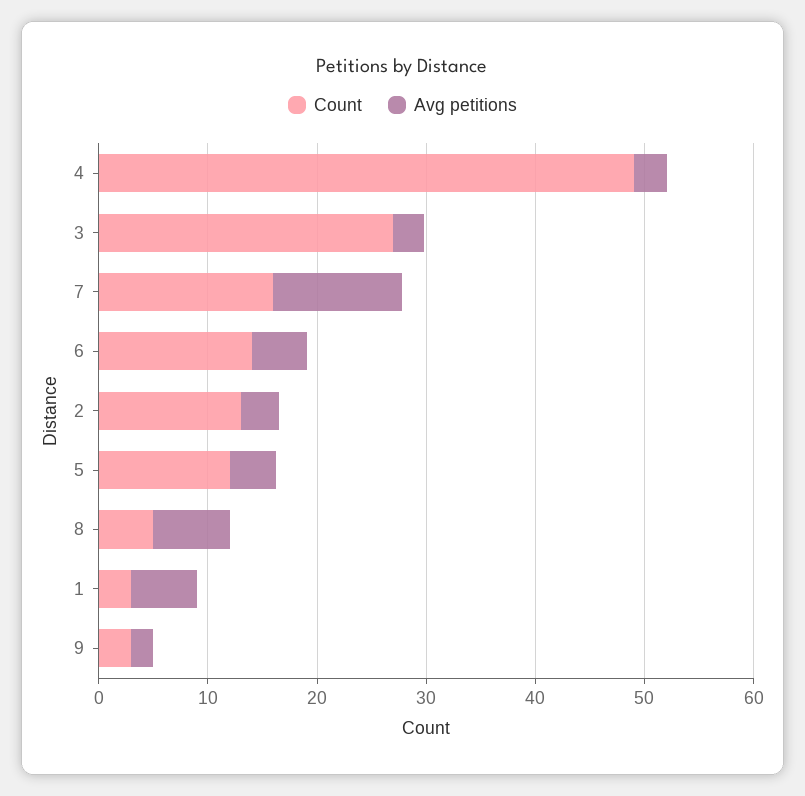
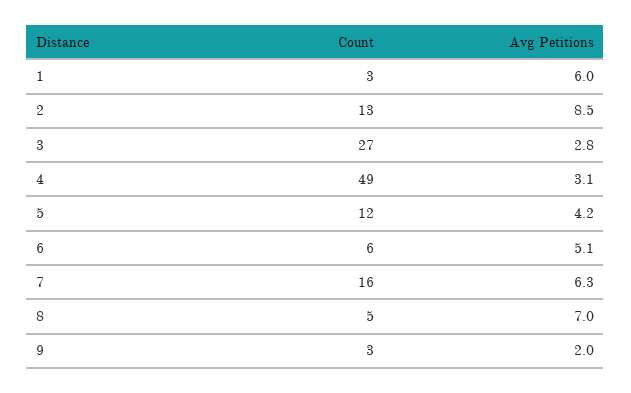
Avg petitions, 7: 12 -> 6.3
Count, 6: 14 -> 6
Avg petitions, 2: 4 -> 8.5

